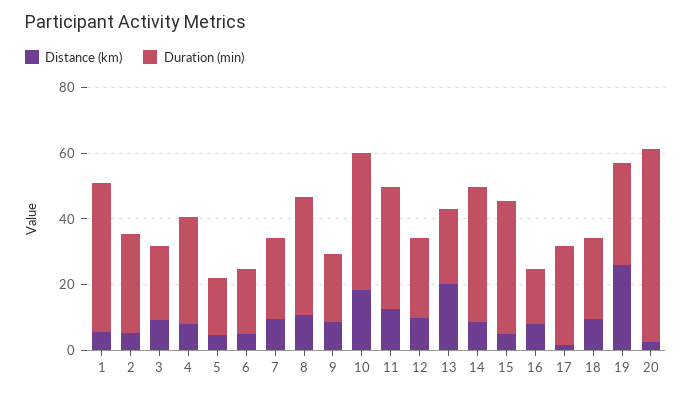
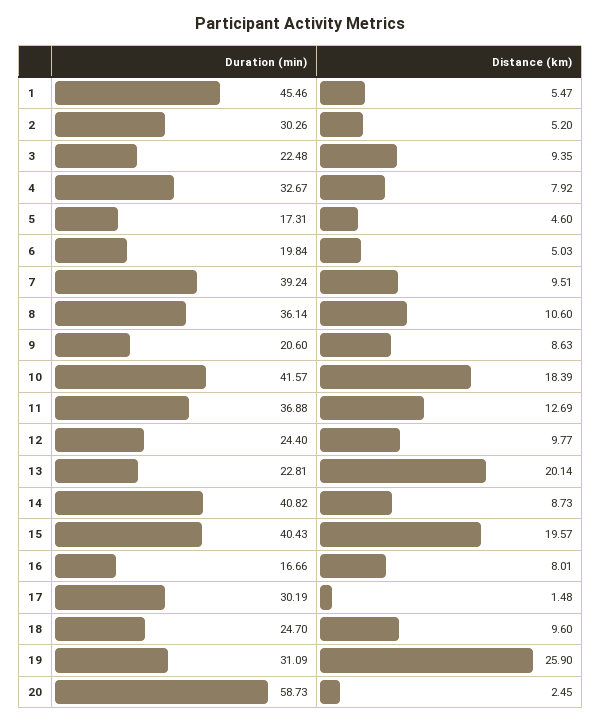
Duration (min), 7: 25 -> 39.24
Distance (km), 15: 5 -> 19.57

